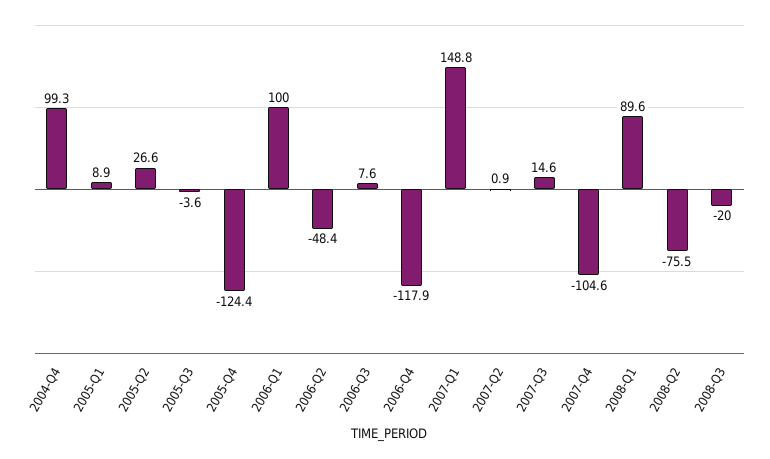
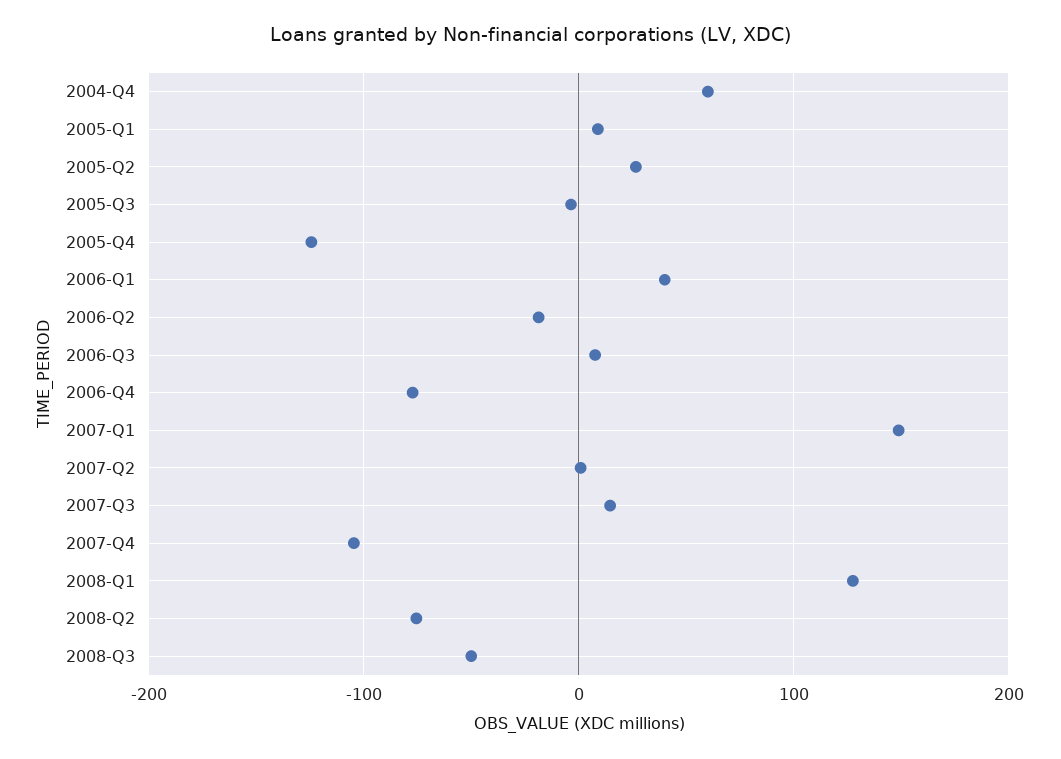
2004-Q4: 99.3 -> 60
2006-Q1: 100 -> 40
2006-Q2: -48.4 -> -20
2006-Q4: -117.9 -> -80
2008-Q1: 89.6 -> 130
2008-Q3: -20 -> -50

